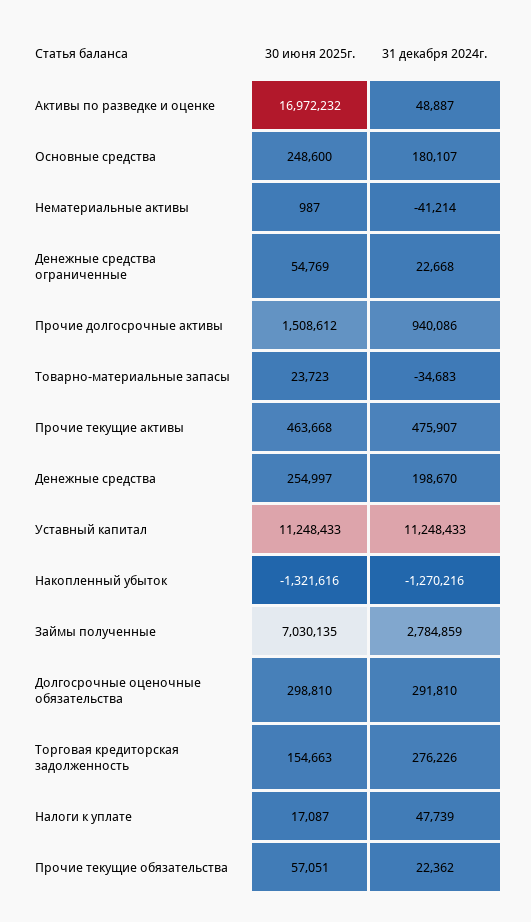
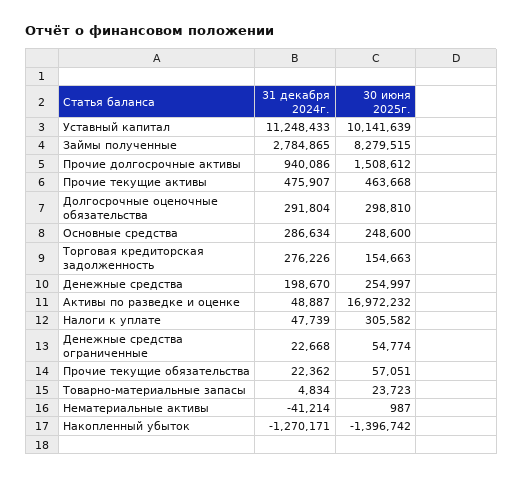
31 декабря 2024г., Основные средства: 180107 -> 286634
30 июня 2025г., Денежные средства ограниченные: 54769 -> 54774
31 декабря 2024г., Товарно-материальные запасы: -34683 -> 4834
30 июня 2025г., Уставный капитал: 11248433 -> 10141639
30 июня 2025г., Накопленный убыток: -1321616 -> -1396742
31 декабря 2024г., Накопленный убыток: -1270216 -> -1270171
30 июня 2025г., Займы полученные: 7030135 -> 8279515
31 декабря 2024г., Займы полученные: 2784859 -> 2784865
31 декабря 2024г., Долгосрочные оценочные обязательства: 291810 -> 291804
30 июня 2025г., Налоги к уплате: 17087 -> 305582

